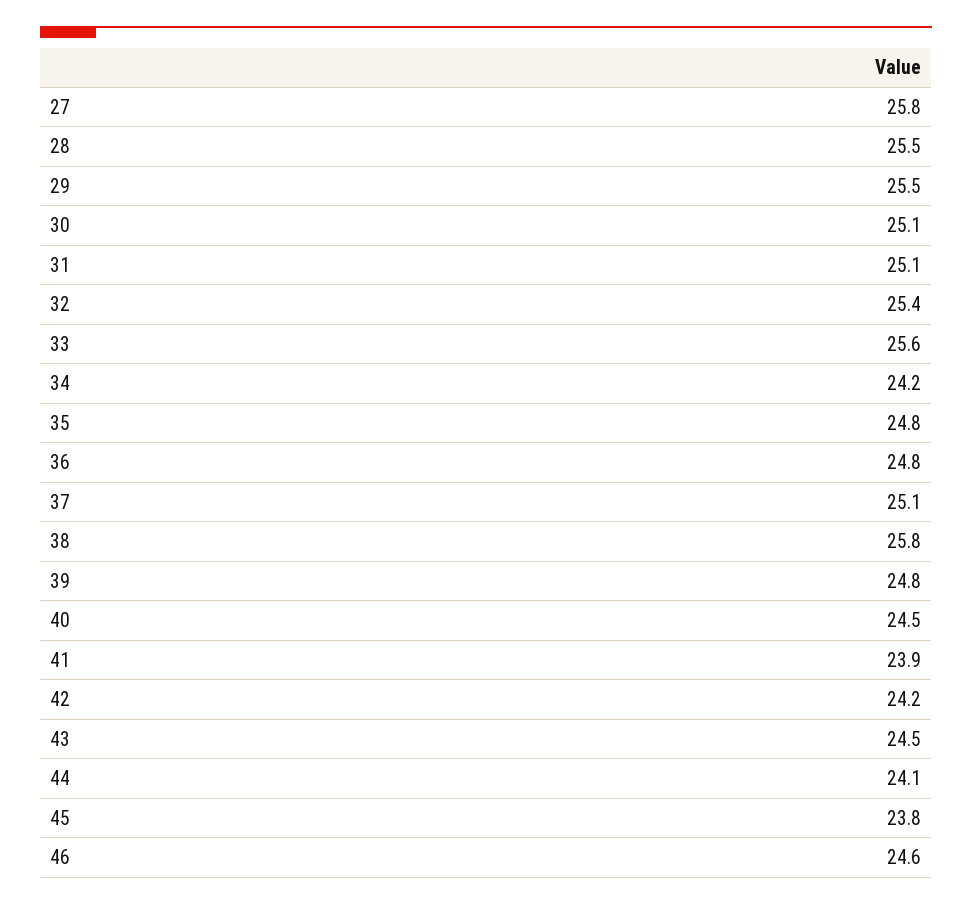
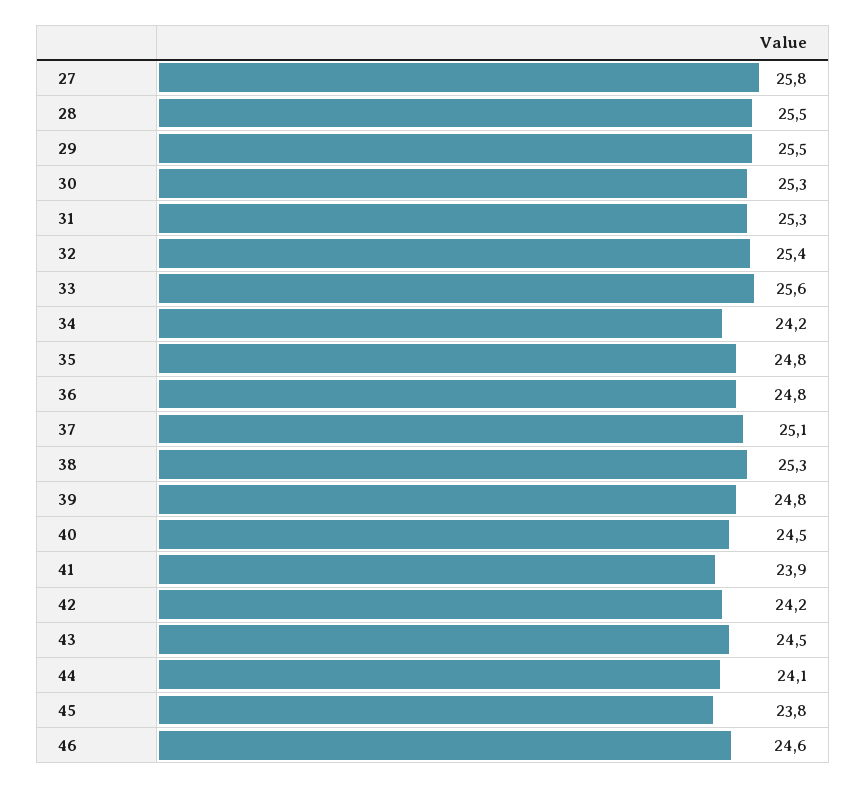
30: 25.1 -> 25.3
31: 25.1 -> 25.3
38: 25.8 -> 25.3

